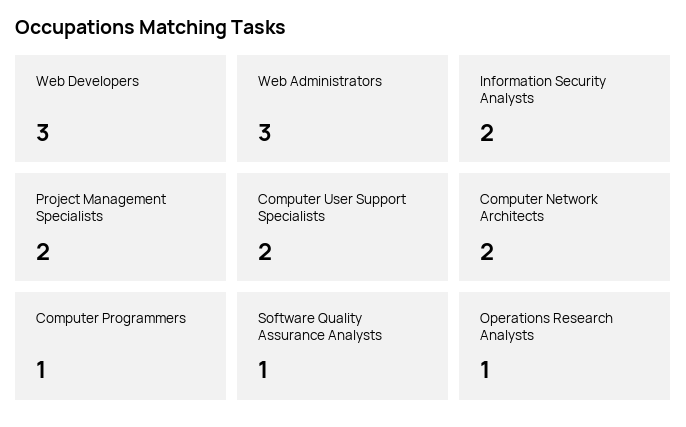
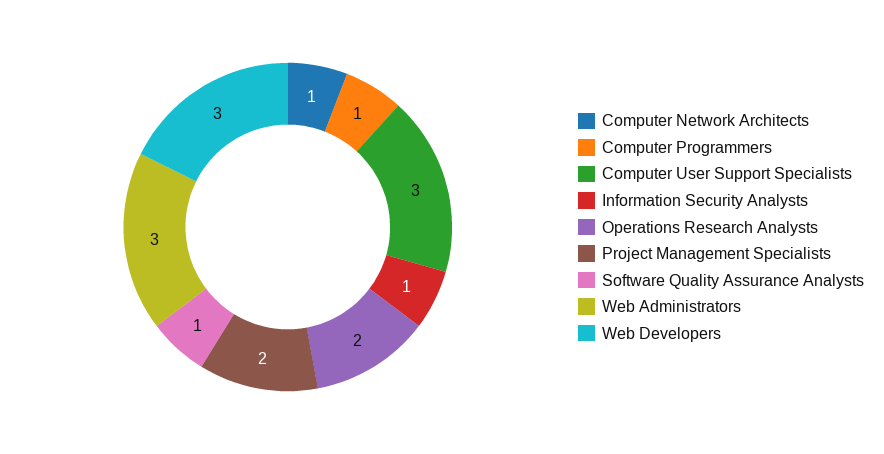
Information Security Analysts: 2 -> 1
Computer User Support Specialists: 2 -> 3
Computer Network Architects: 2 -> 1
Operations Research Analysts: 1 -> 2

